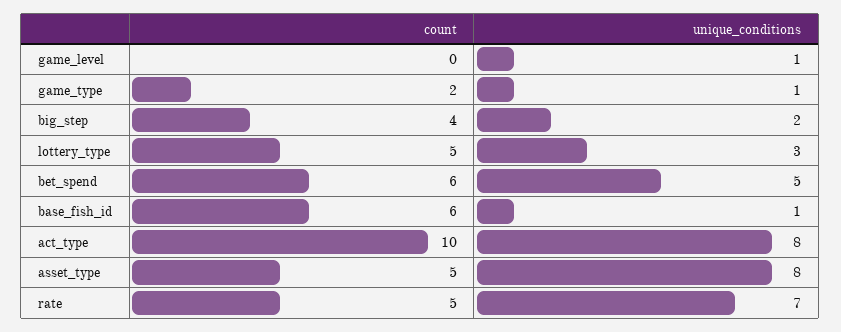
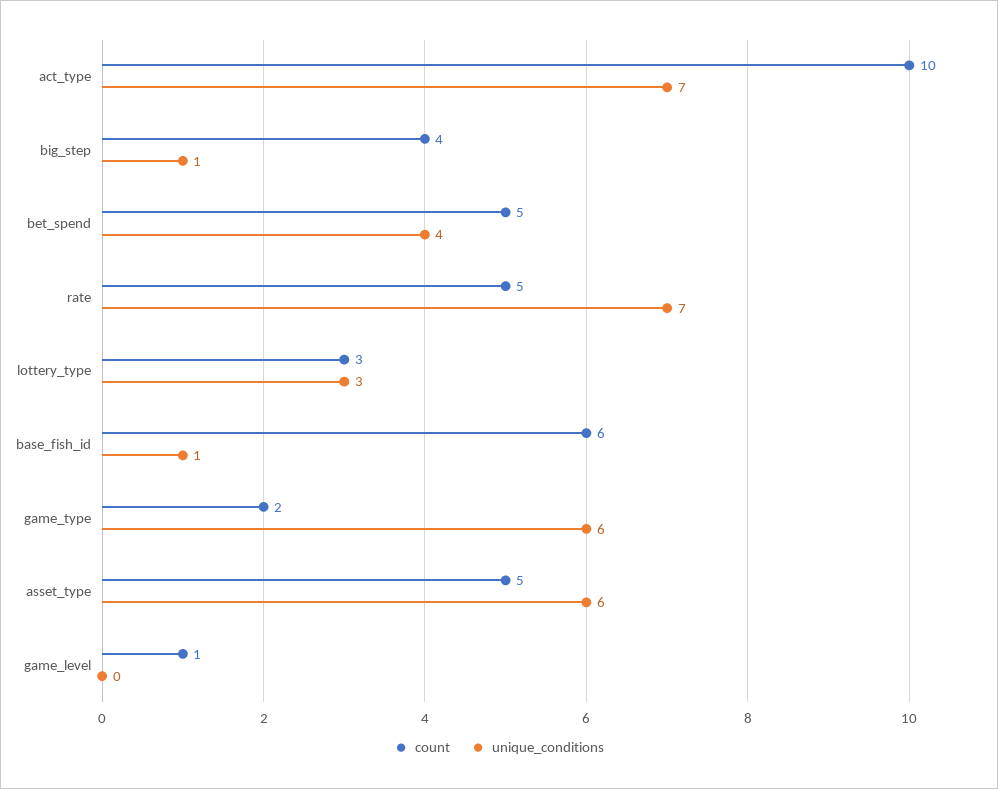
count, game_level: 0 -> 1
unique_conditions, game_level: 1 -> 0
unique_conditions, game_type: 1 -> 6
unique_conditions, big_step: 2 -> 1
count, lottery_type: 5 -> 3
count, bet_spend: 6 -> 5
unique_conditions, bet_spend: 5 -> 4
unique_conditions, act_type: 8 -> 7
unique_conditions, asset_type: 8 -> 6

